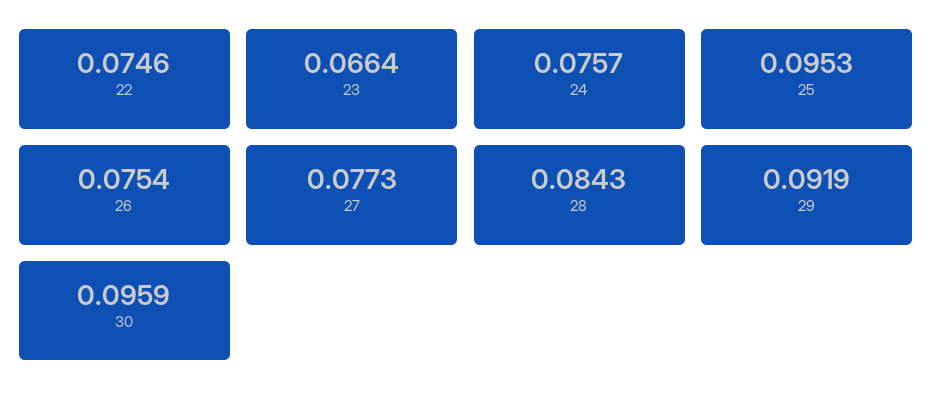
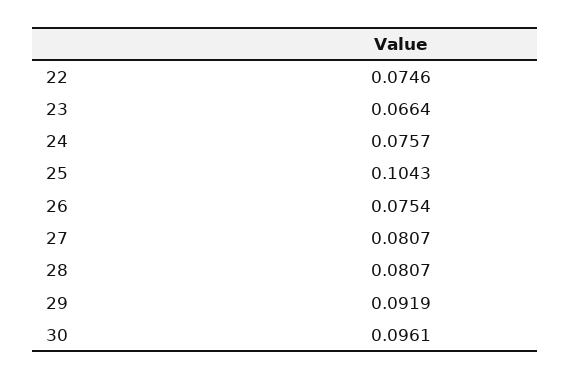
25: 0.0953 -> 0.1043
27: 0.0773 -> 0.0807
28: 0.0843 -> 0.0807
30: 0.0959 -> 0.0961

